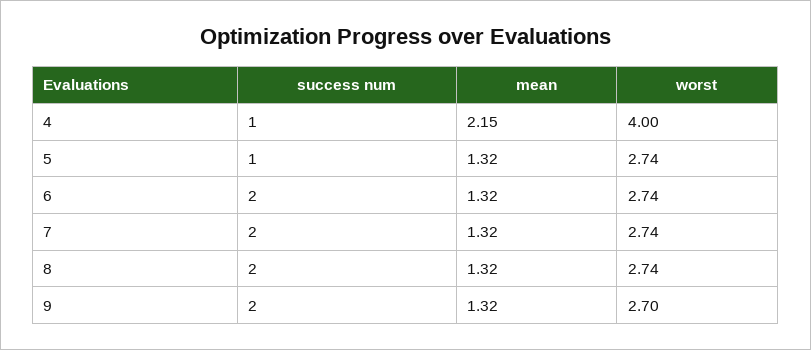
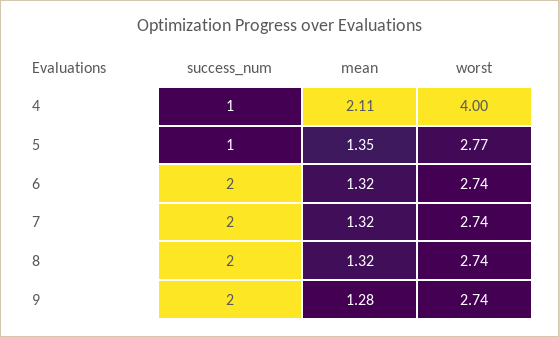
mean, 4: 2.15 -> 2.11
mean, 5: 1.32 -> 1.35
worst, 5: 2.74 -> 2.77
mean, 9: 1.32 -> 1.28
worst, 9: 2.7 -> 2.74

